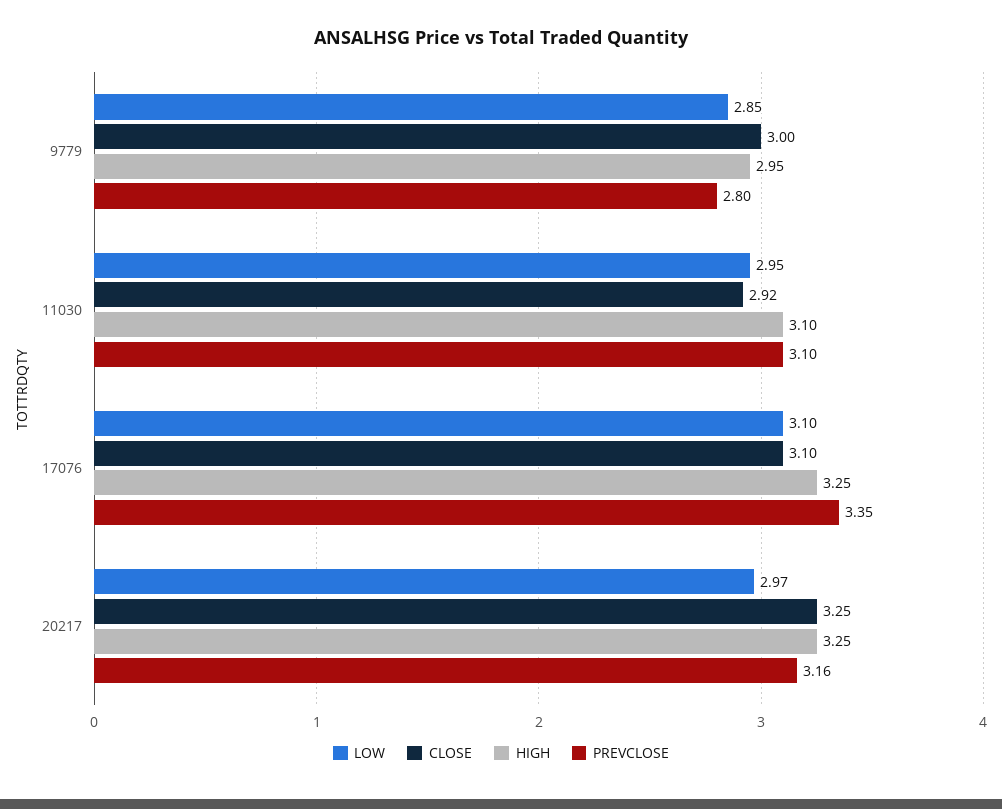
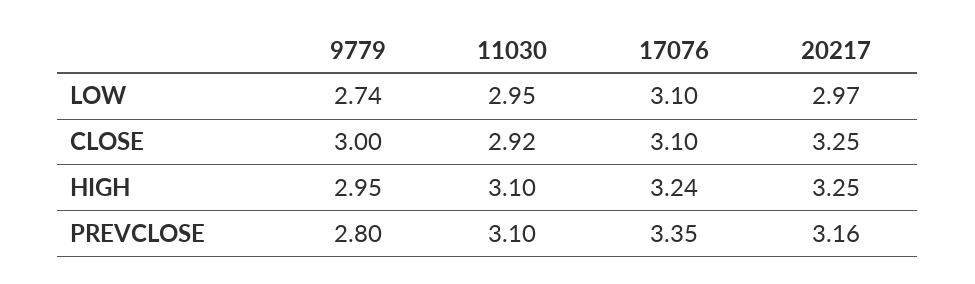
LOW, 9779: 2.85 -> 2.74
HIGH, 17076: 3.25 -> 3.24

